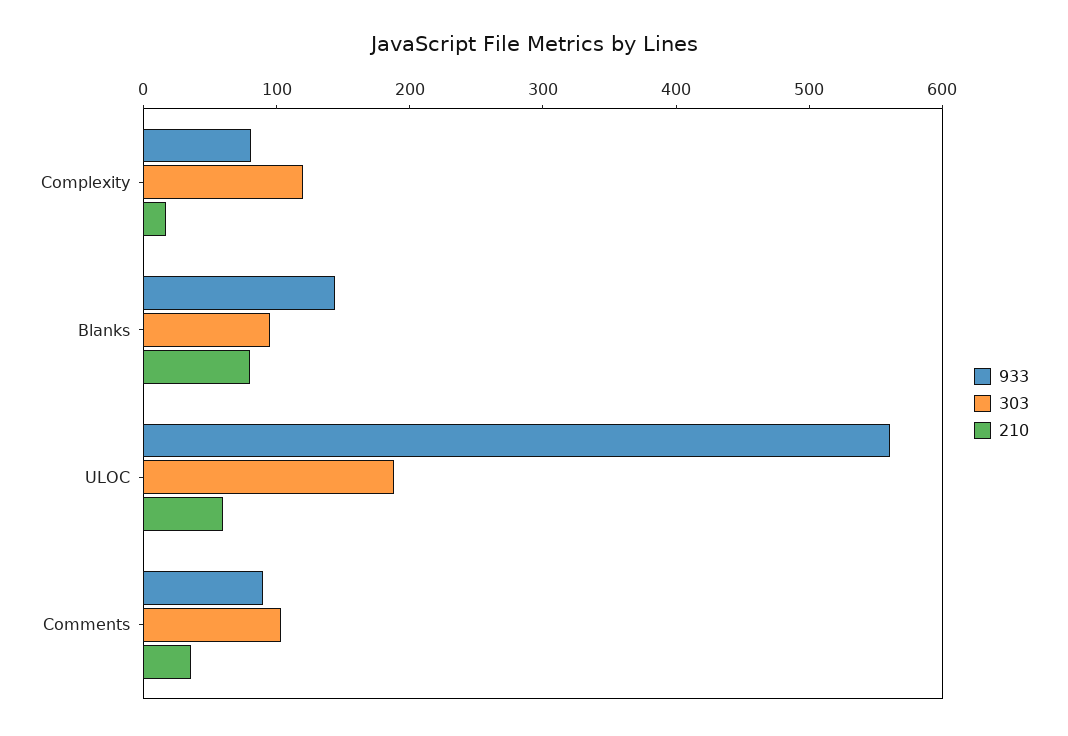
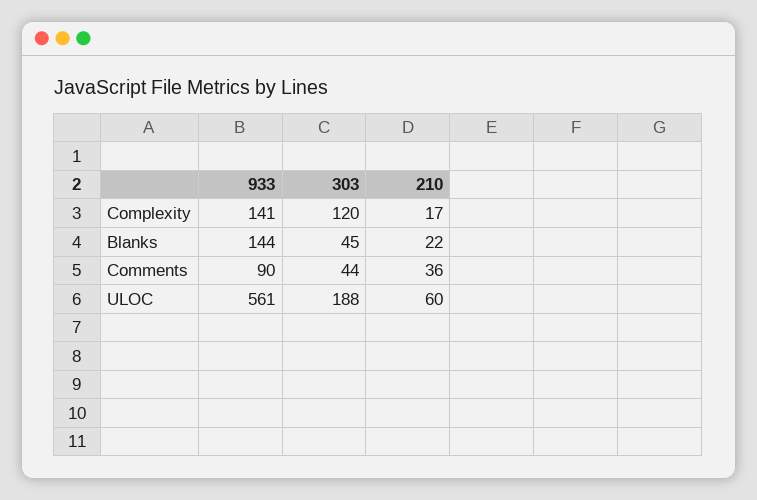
933, Complexity: 80 -> 141
303, Blanks: 100 -> 45
210, Blanks: 80 -> 22
303, Comments: 100 -> 44

